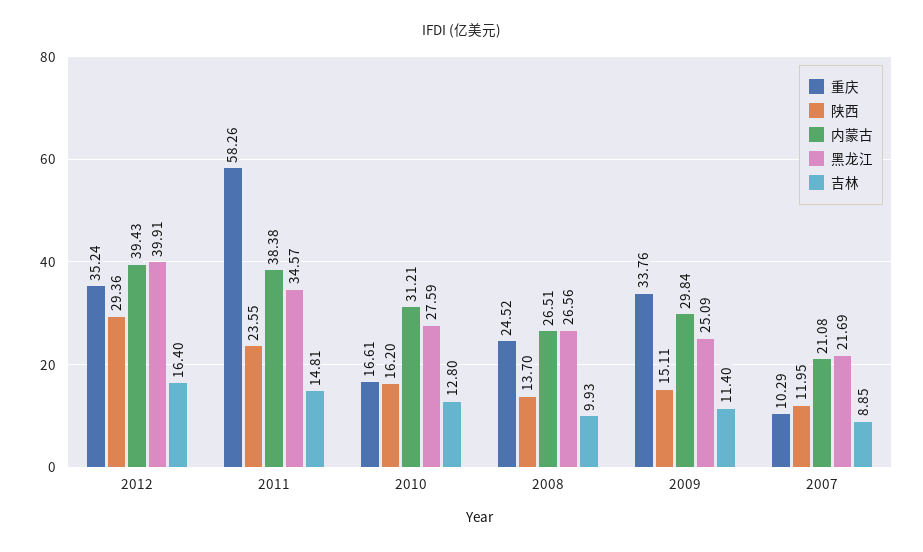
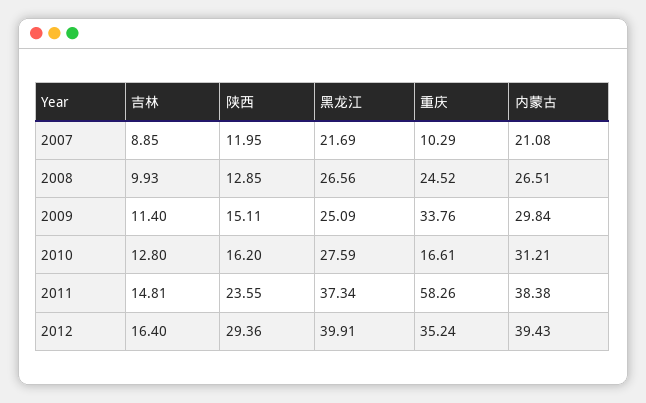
黑龙江, 2011: 34.57 -> 37.34
陕西, 2008: 13.7 -> 12.85

